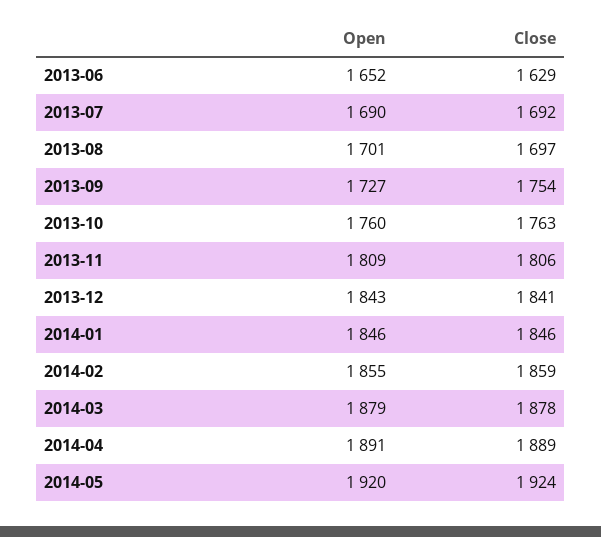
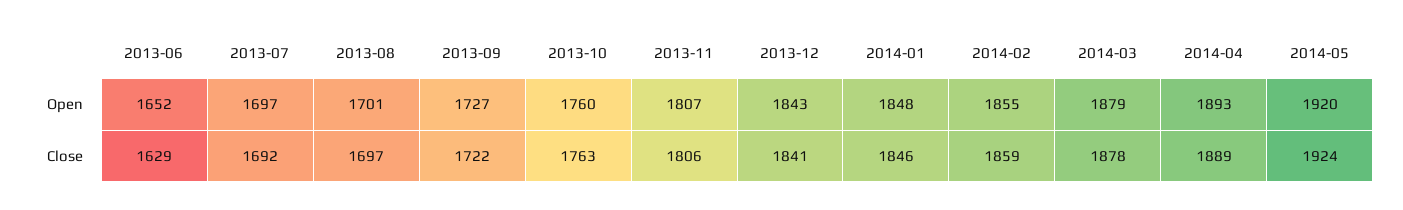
Open, 2013-07: 1690 -> 1697
Close, 2013-09: 1754 -> 1722
Open, 2013-11: 1809 -> 1807
Open, 2014-01: 1846 -> 1848
Open, 2014-04: 1891 -> 1893

